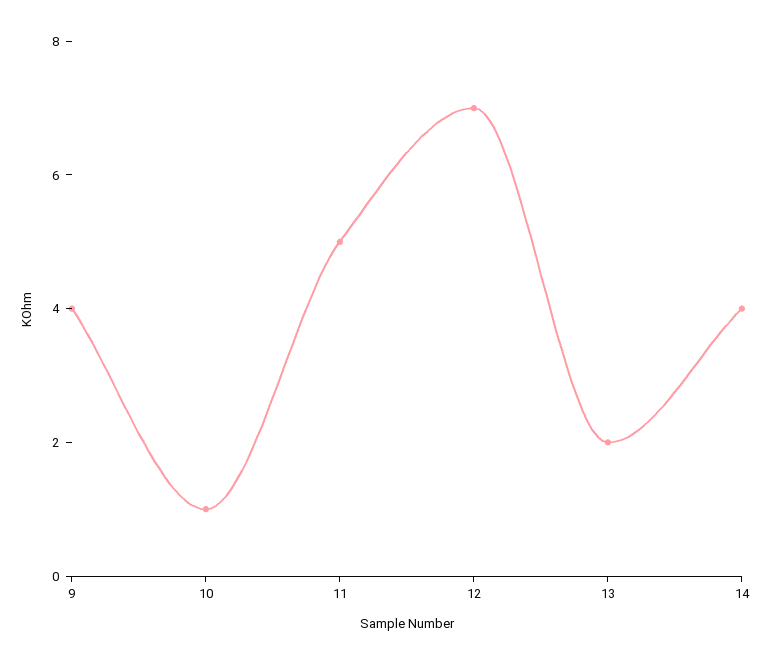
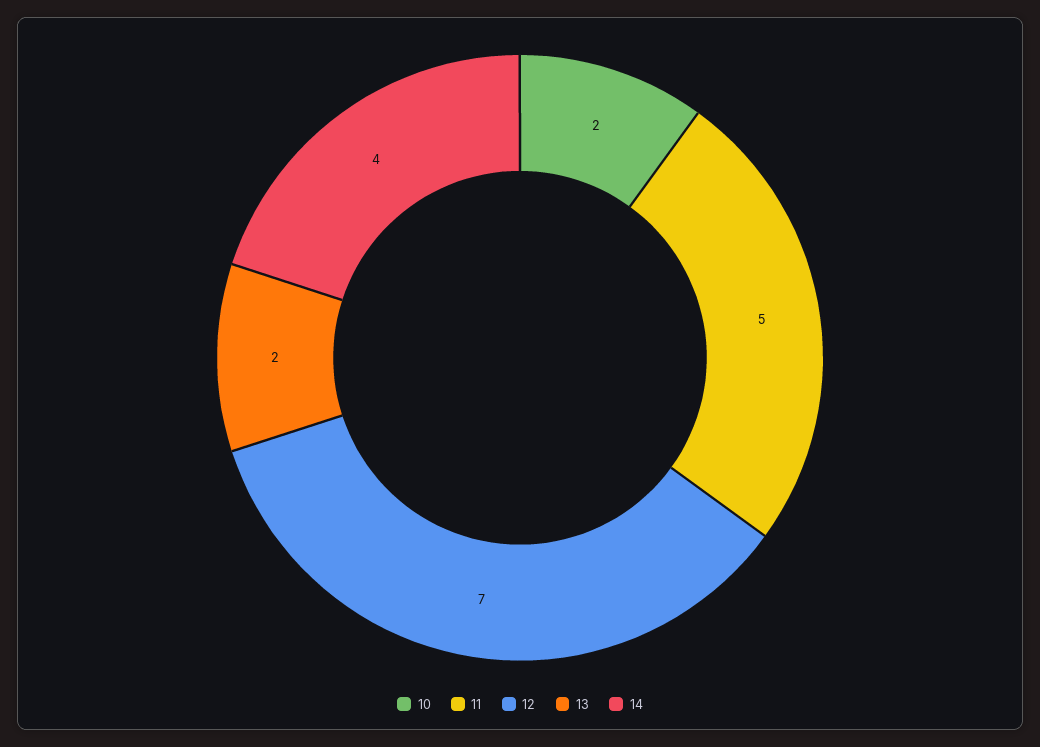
9: 4 -> none
10: 1 -> 2

